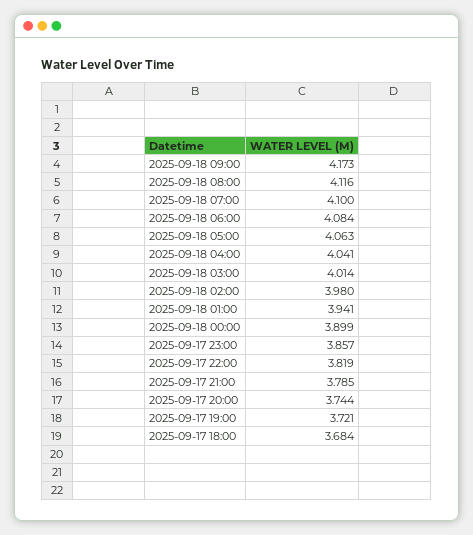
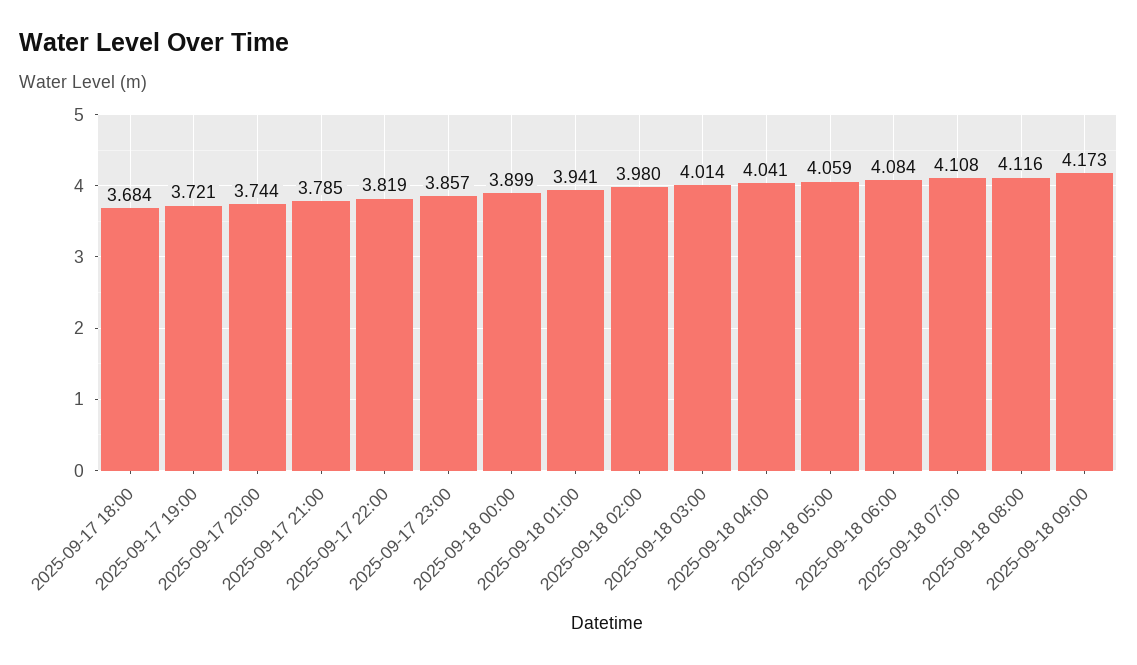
2025-09-18 07:00: 4.1 -> 4.108
2025-09-18 05:00: 4.063 -> 4.059

